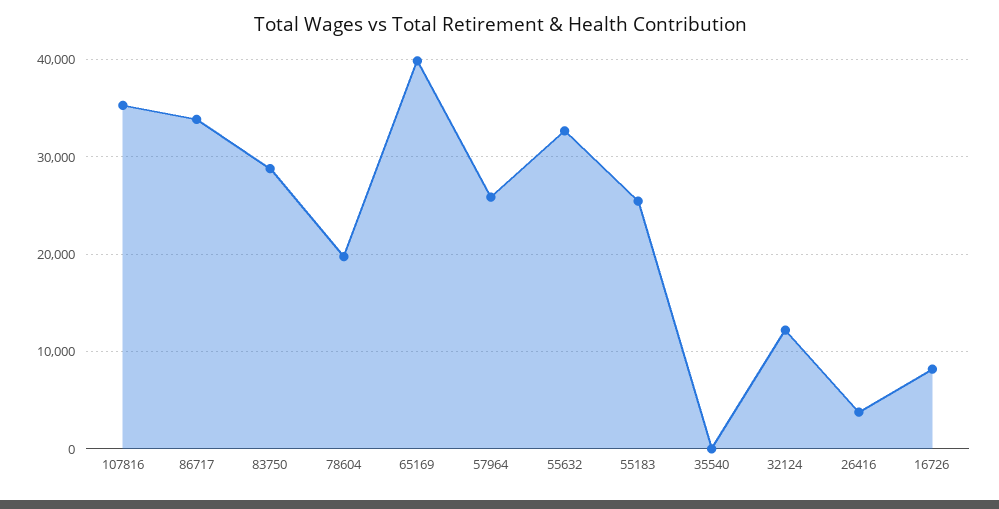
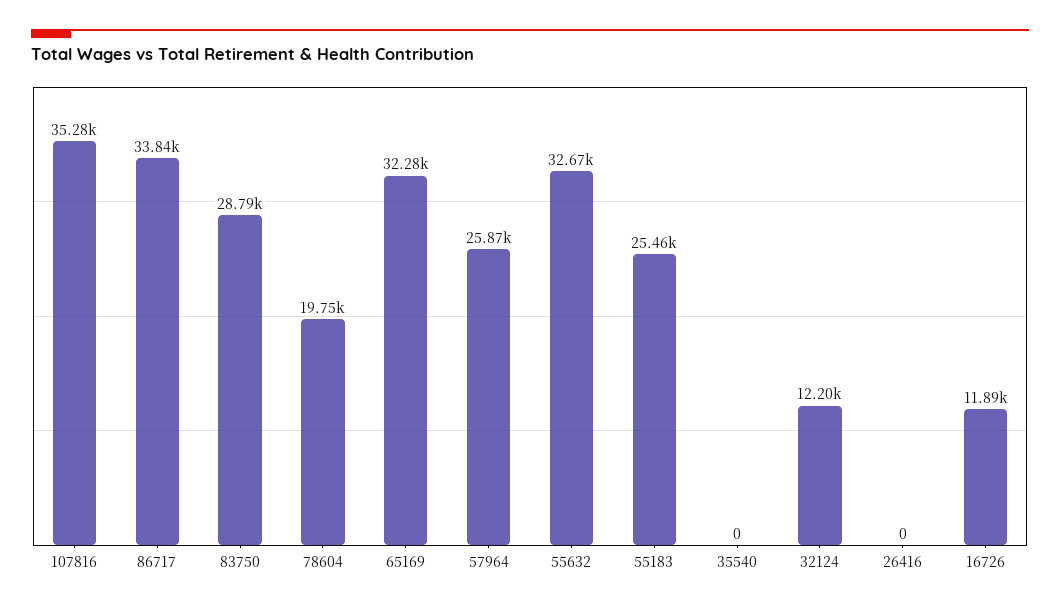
65169: 40000 -> 32280
26416: 4000 -> 0
16726: 8000 -> 11890

